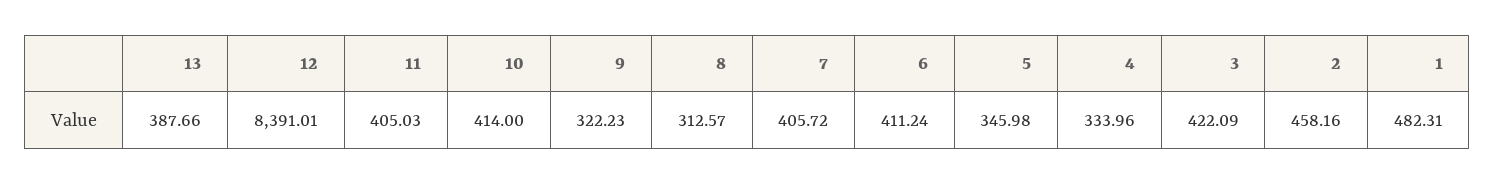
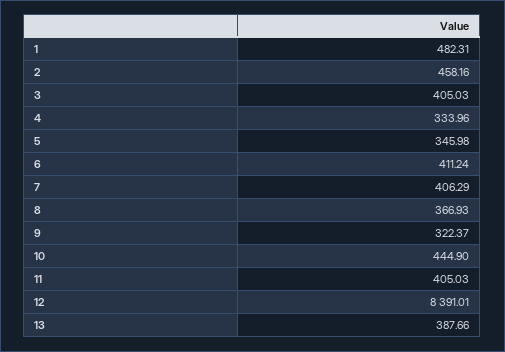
10: 414 -> 444.9
9: 322.23 -> 322.37
8: 312.57 -> 366.93
7: 405.72 -> 406.29
3: 422.09 -> 405.03

